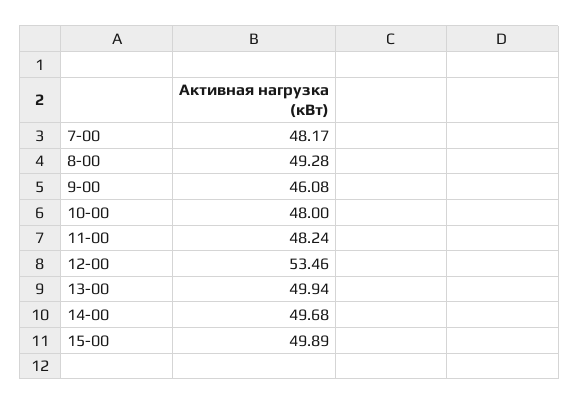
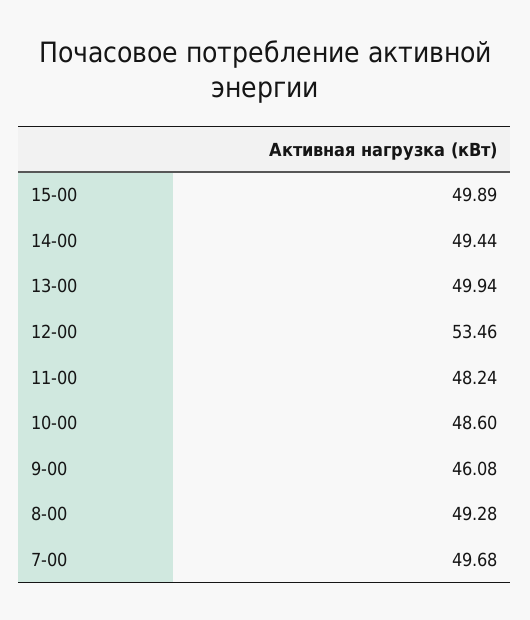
7-00: 48.17 -> 49.68
10-00: 48 -> 48.6
14-00: 49.68 -> 49.44

